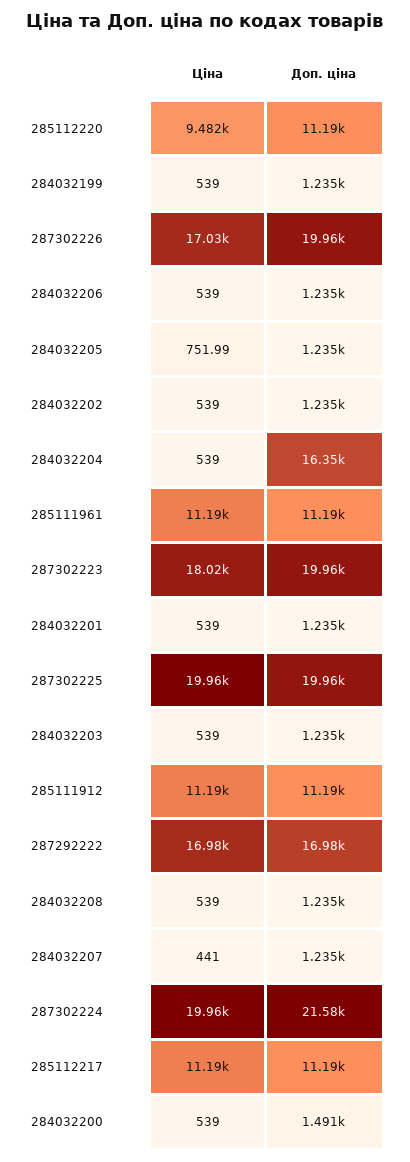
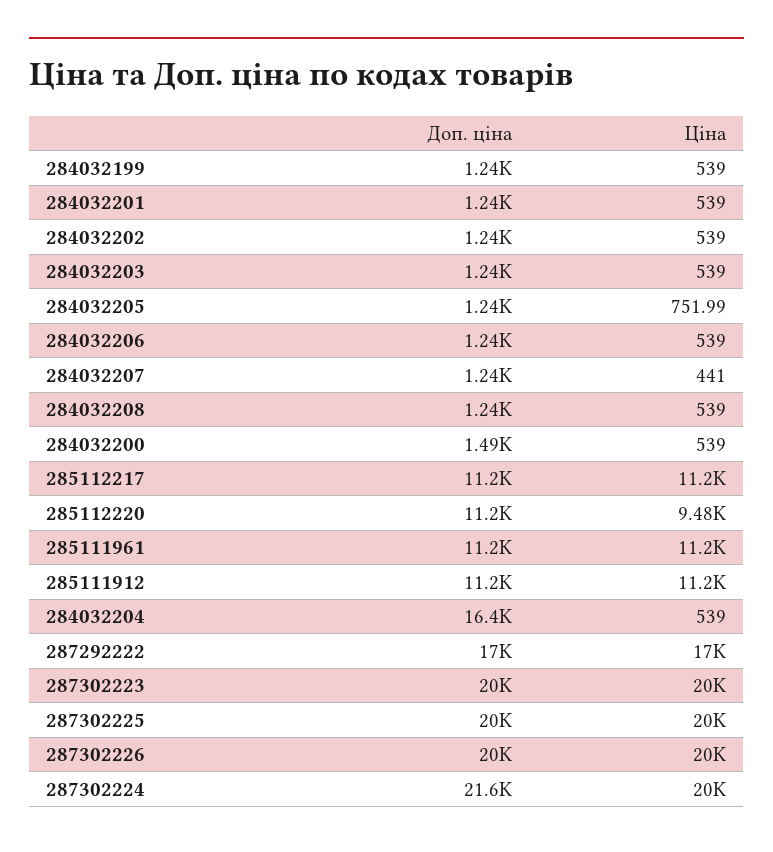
Ціна, 287302226: 17030 -> 20000
Ціна, 287302223: 18020 -> 20000

